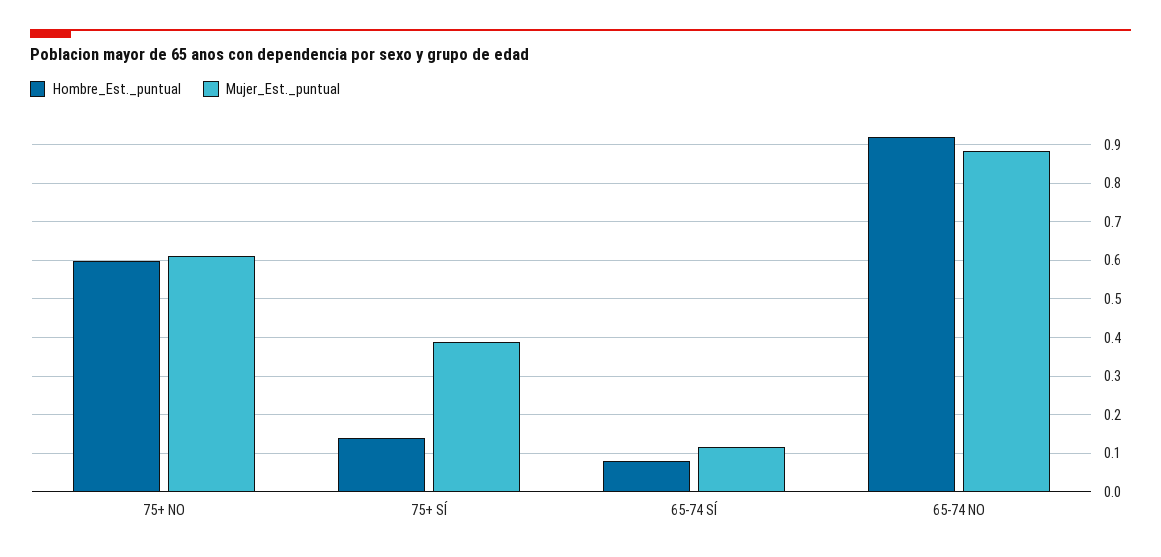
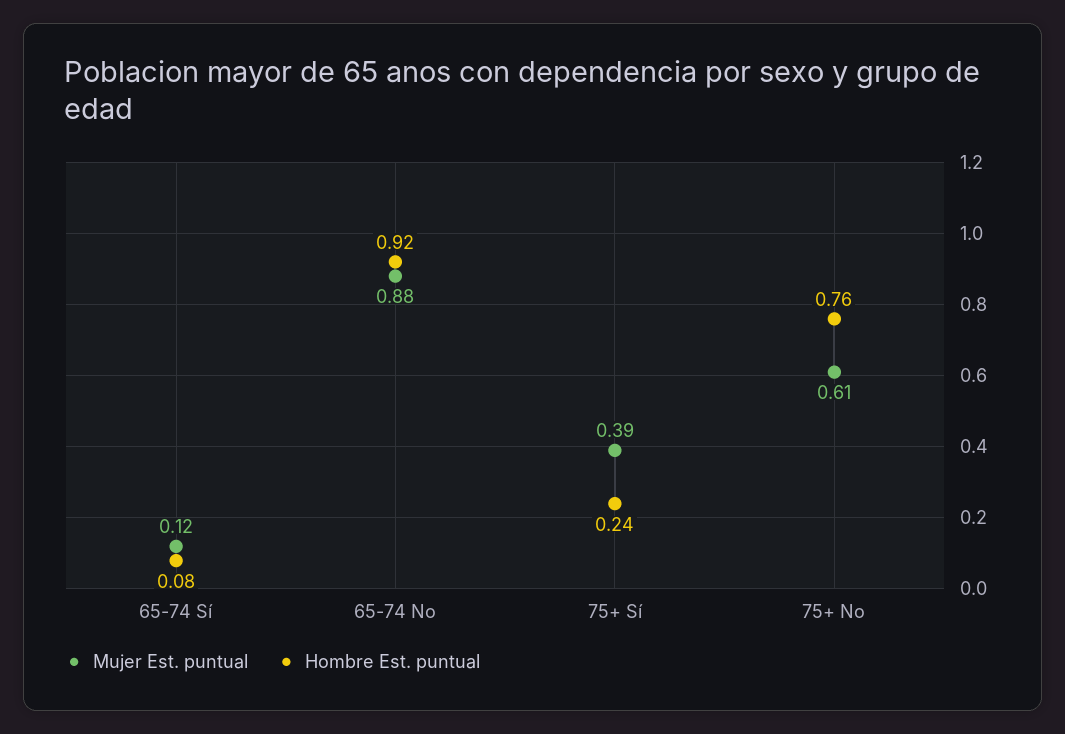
Hombre_Est._puntual, 75+ NO: 0.6 -> 0.76
Hombre_Est._puntual, 75+ SÍ: 0.14 -> 0.24

